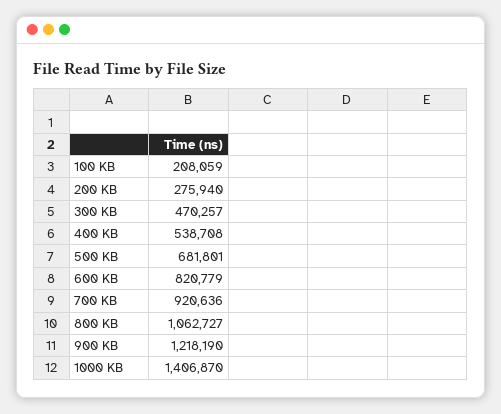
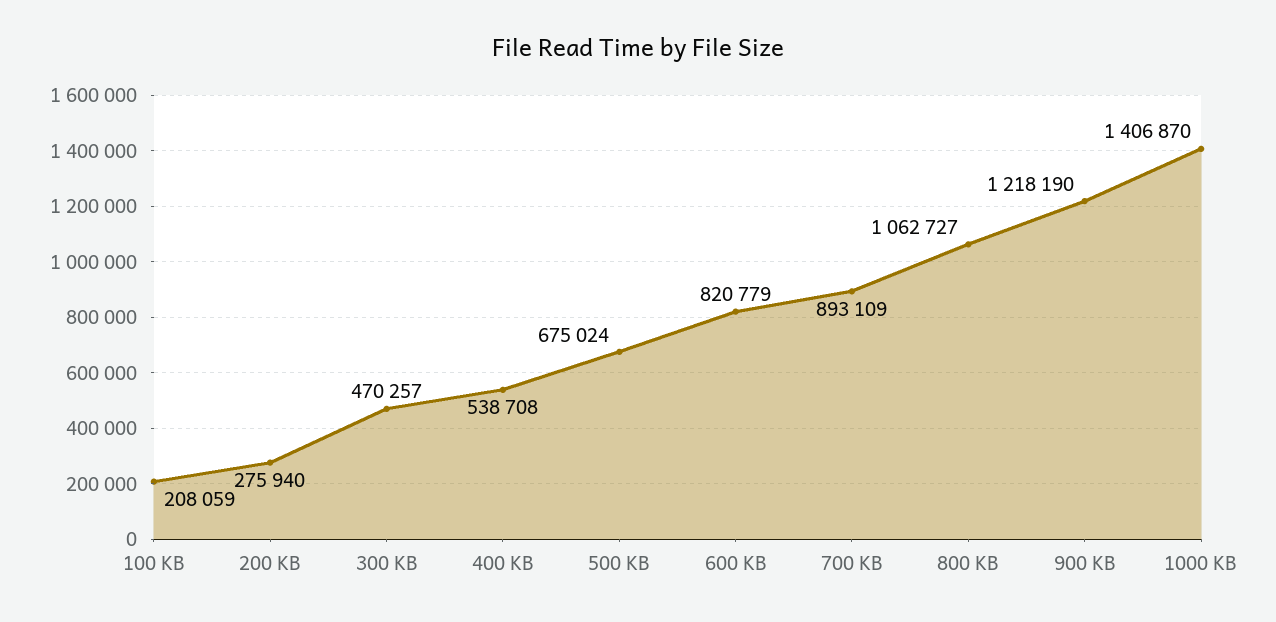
500 KB: 681801 -> 675024
700 KB: 920636 -> 893109

